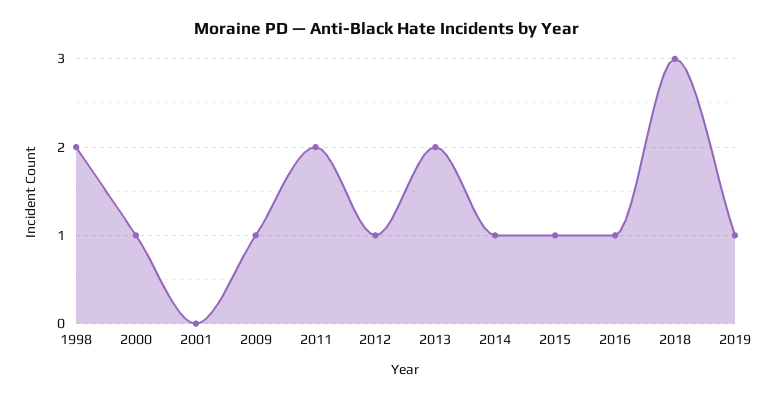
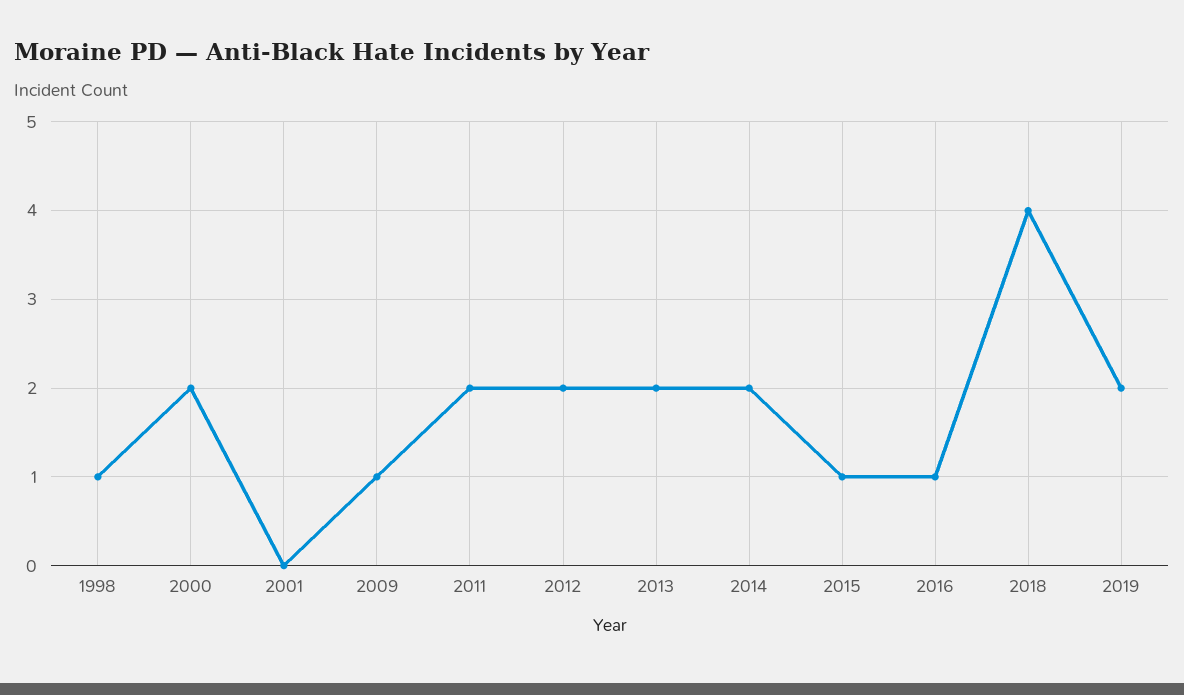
1998: 2 -> 1
2000: 1 -> 2
2012: 1 -> 2
2014: 1 -> 2
2018: 3 -> 4
2019: 1 -> 2

